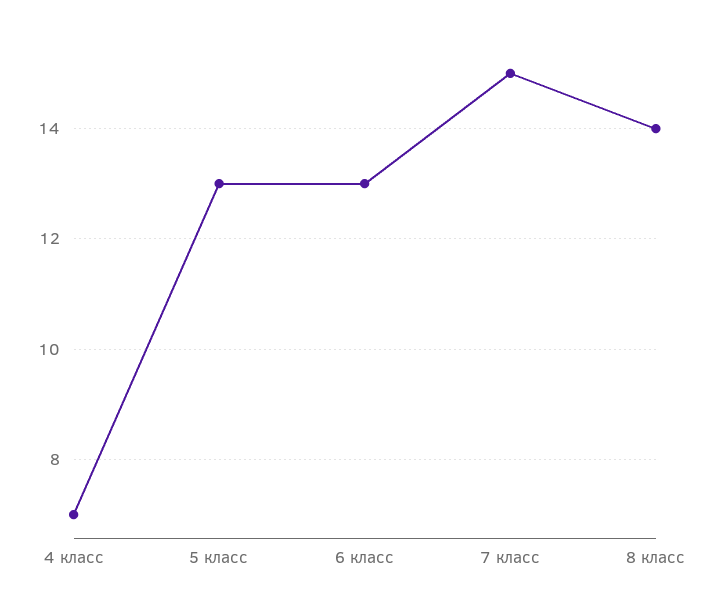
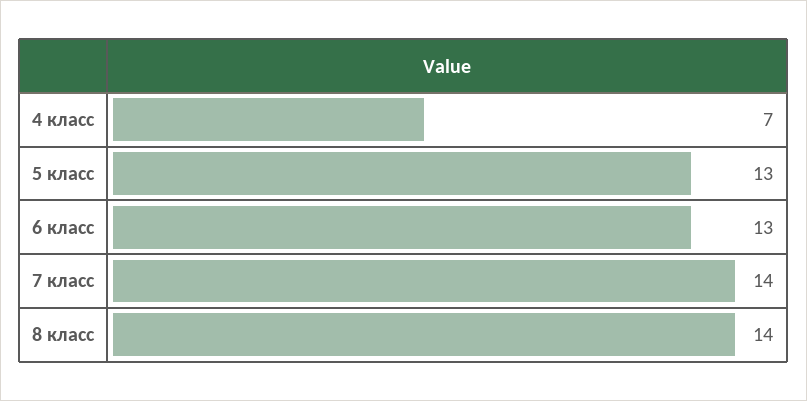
7 класс: 15 -> 14

